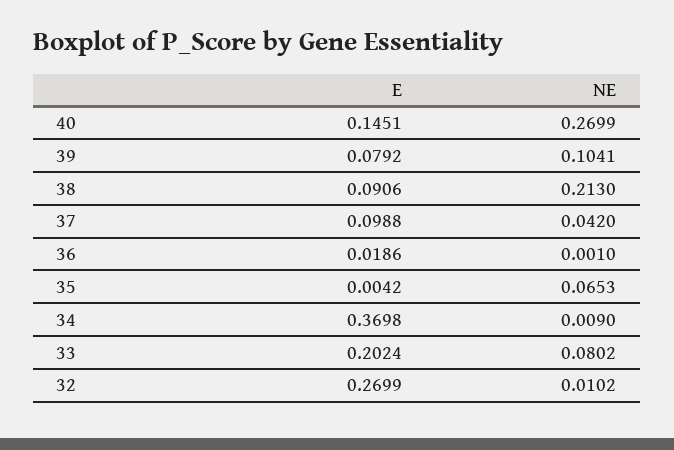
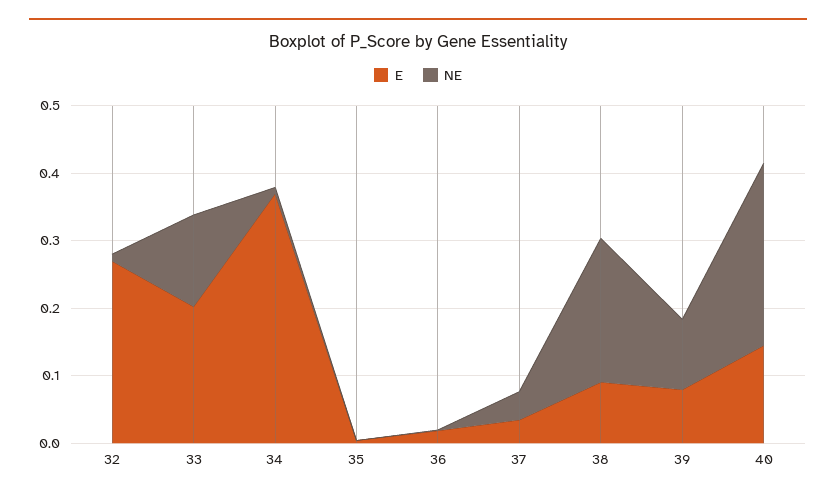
E, 37: 0.0988 -> 0.04
NE, 35: 0.0653 -> 0
NE, 33: 0.0802 -> 0.14

